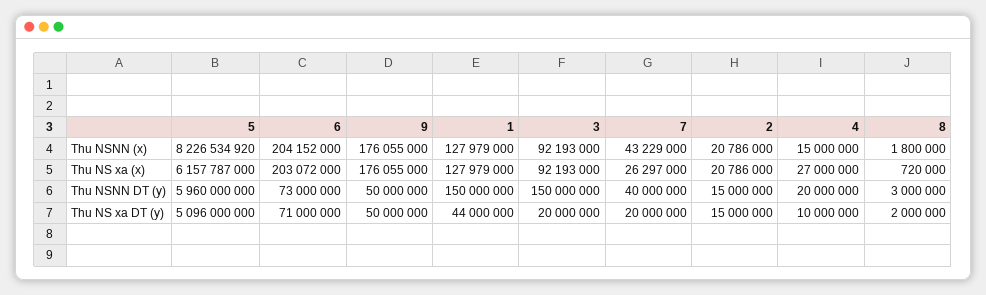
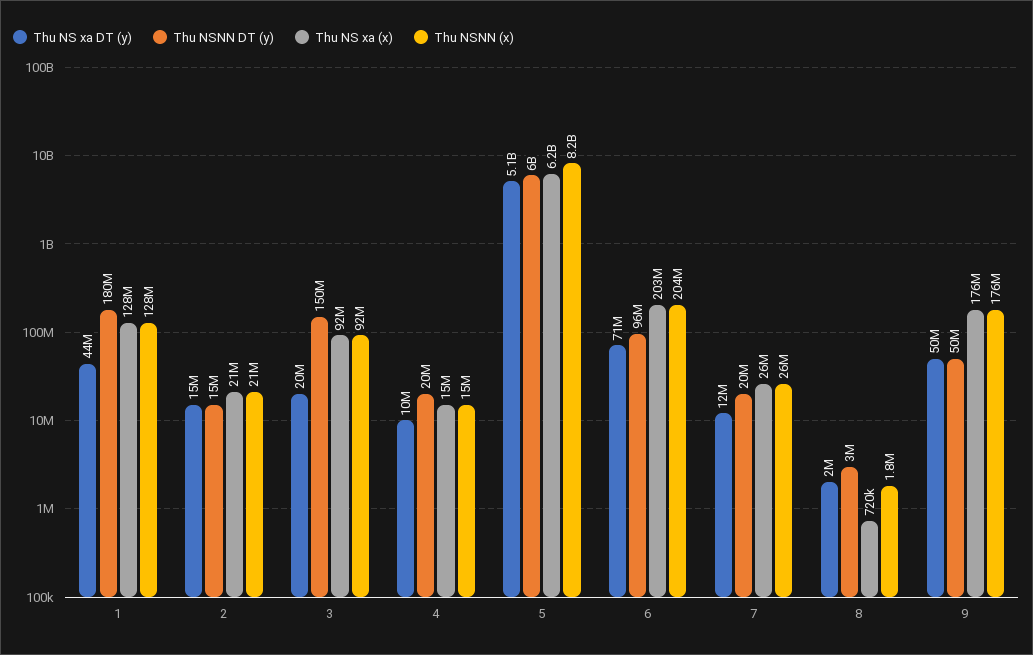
Thu NSNN (x), 7: 43229000 -> 26000000
Thu NS xa (x), 4: 27000000 -> 15000000
Thu NSNN DT (y), 6: 73000000 -> 96000000
Thu NSNN DT (y), 1: 150000000 -> 180000000
Thu NSNN DT (y), 7: 40000000 -> 20000000
Thu NS xa DT (y), 7: 20000000 -> 12000000

